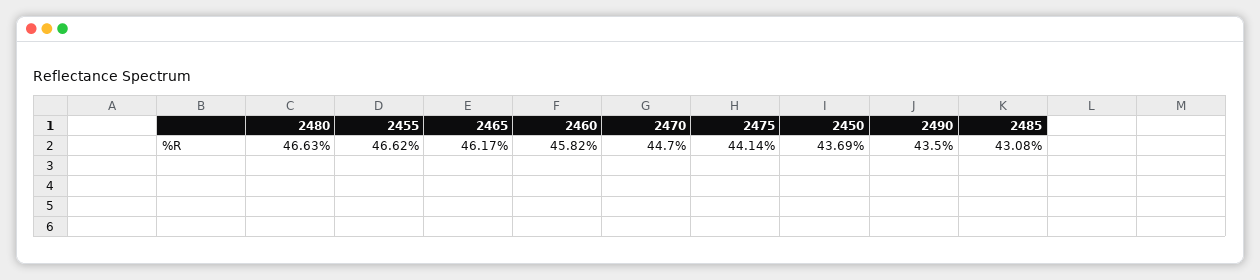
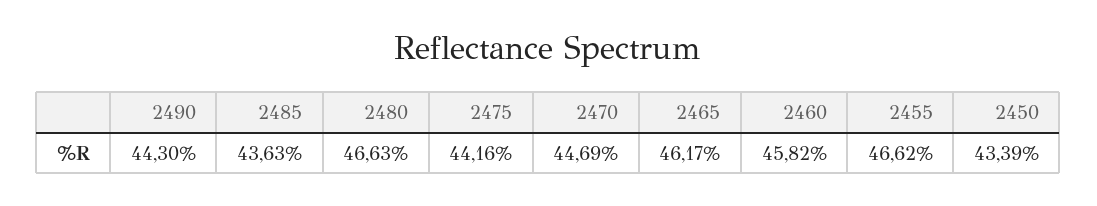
2470: 44.7 -> 44.69
2475: 44.14 -> 44.16
2450: 43.69 -> 43.39
2490: 43.5 -> 44.3
2485: 43.08 -> 43.63

